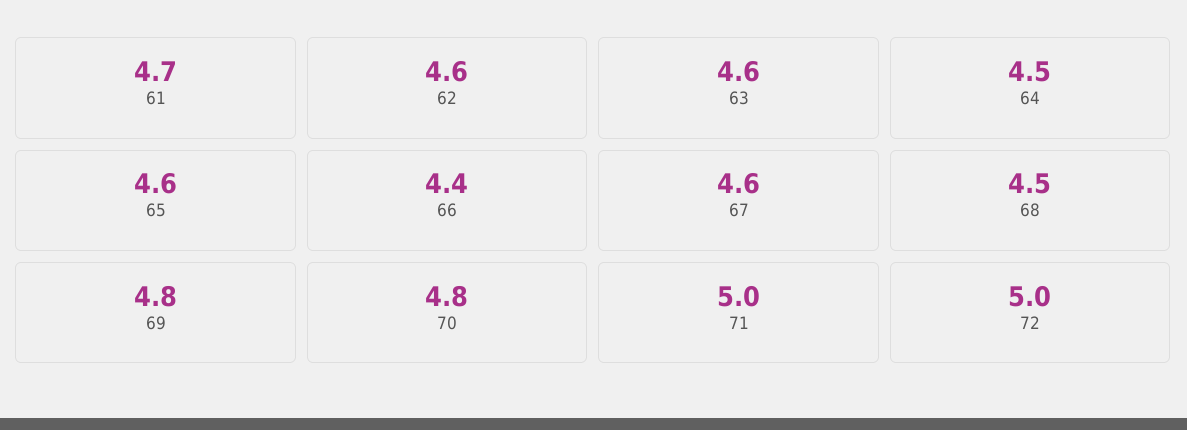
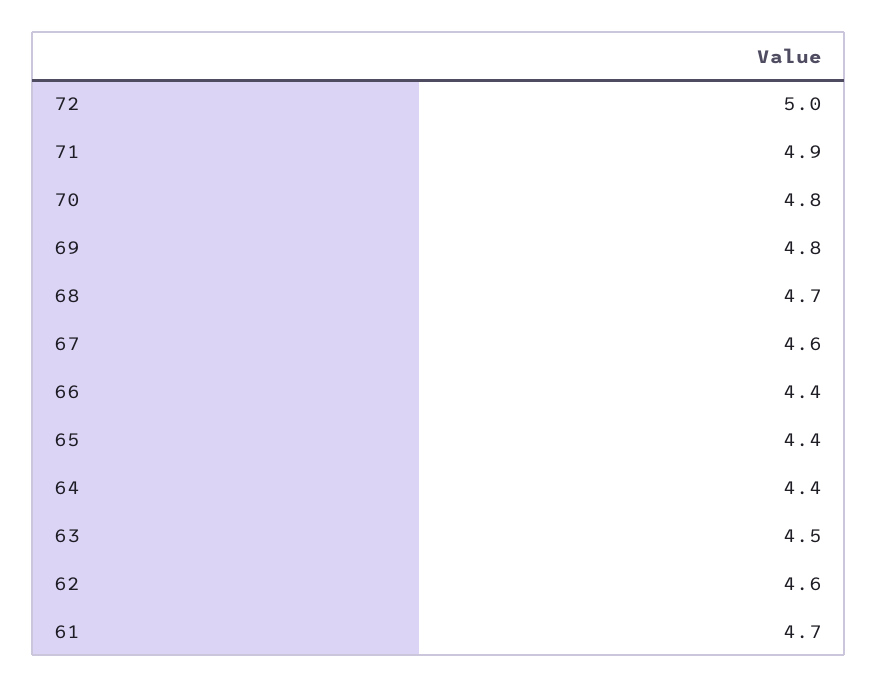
63: 4.6 -> 4.5
64: 4.5 -> 4.4
65: 4.6 -> 4.4
68: 4.5 -> 4.7
71: 5 -> 4.9

